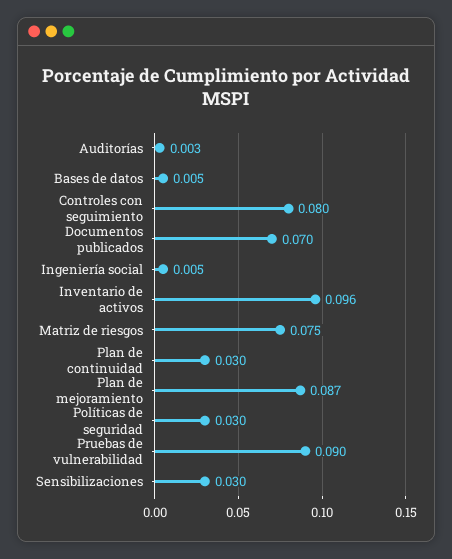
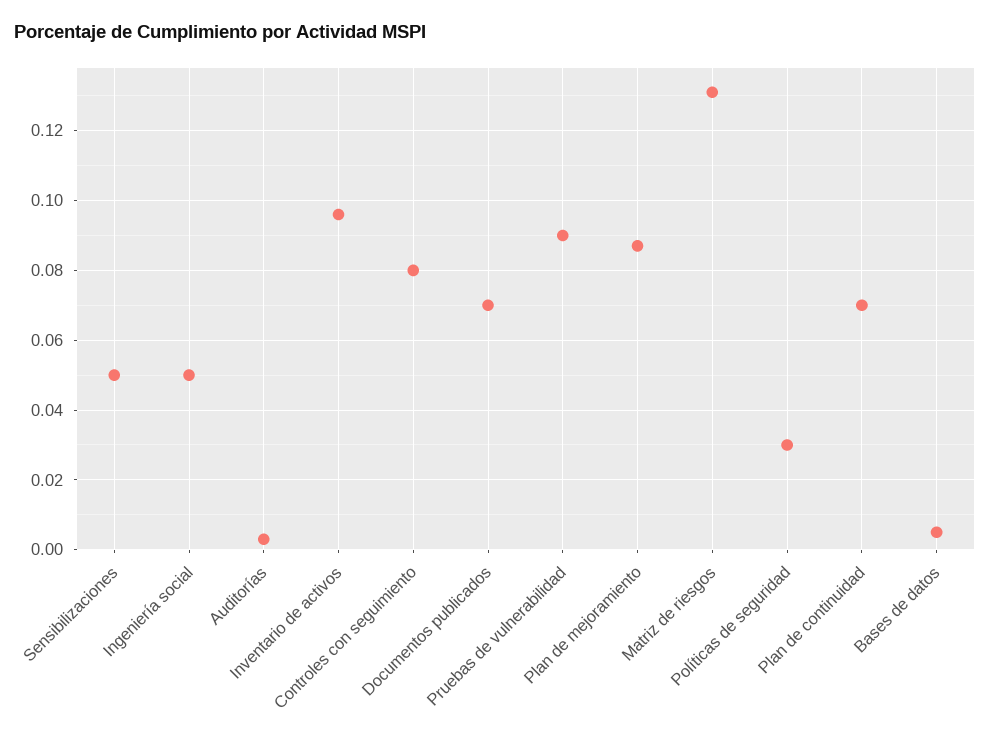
Ingeniería social: 0.005 -> 0.05
Matriz de riesgos: 0.075 -> 0.13
Plan de continuidad: 0.03 -> 0.07
Sensibilizaciones: 0.03 -> 0.05

